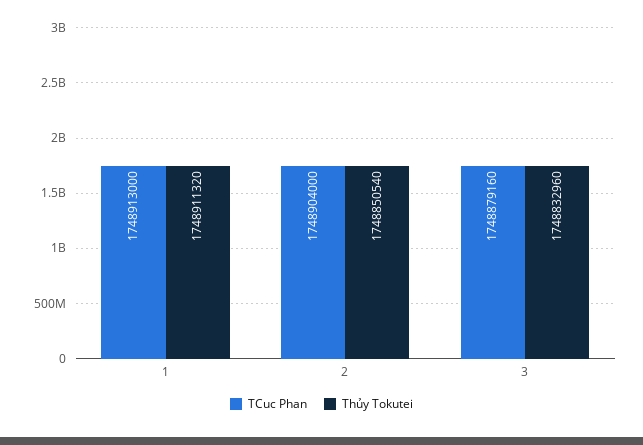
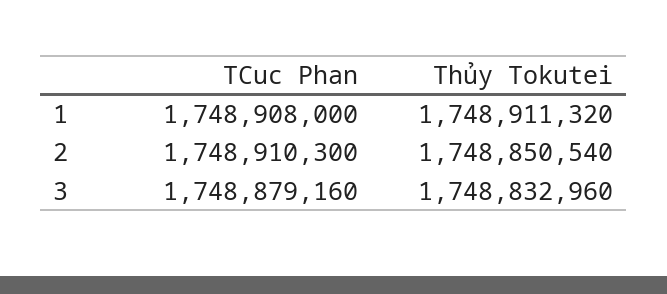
TCuc Phan, 1: 1748913000 -> 1748908000
TCuc Phan, 2: 1748904000 -> 1748910300

